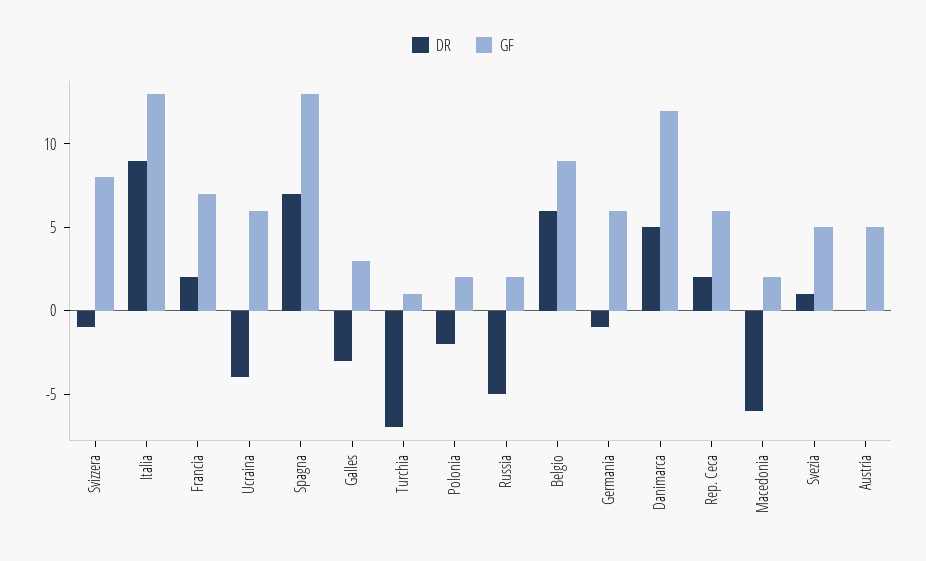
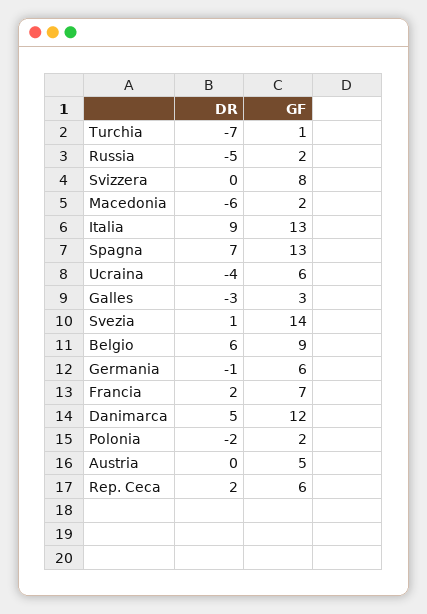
DR, Svizzera: -1 -> 0
GF, Svezia: 5 -> 14

